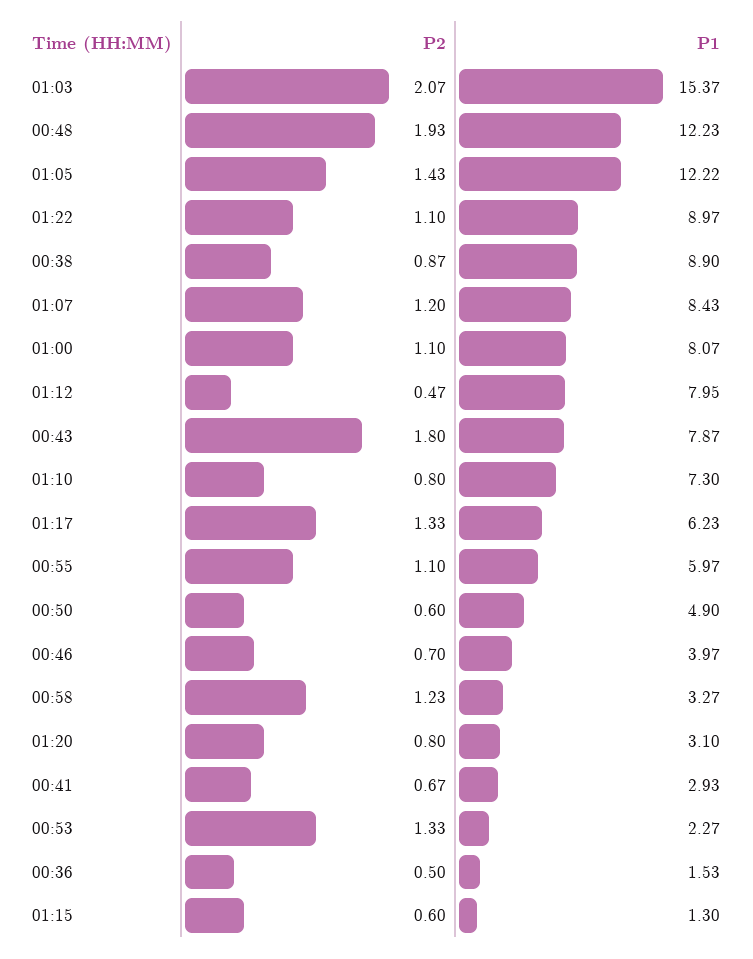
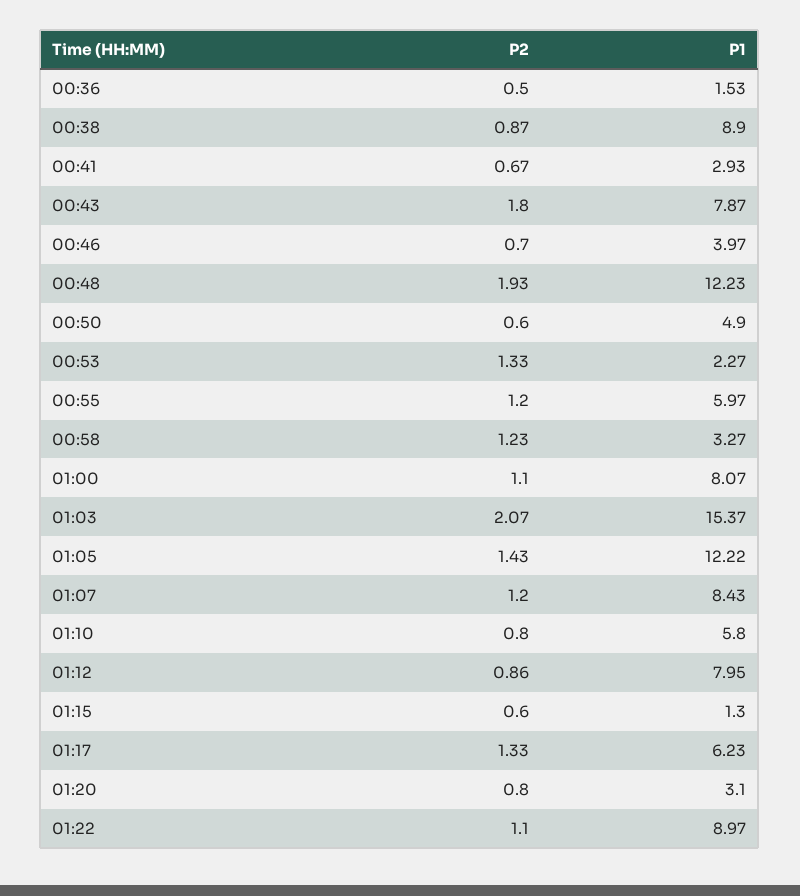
P2, 01:12: 0.47 -> 0.86
P1, 01:10: 7.3 -> 5.8
P2, 00:55: 1.1 -> 1.2

